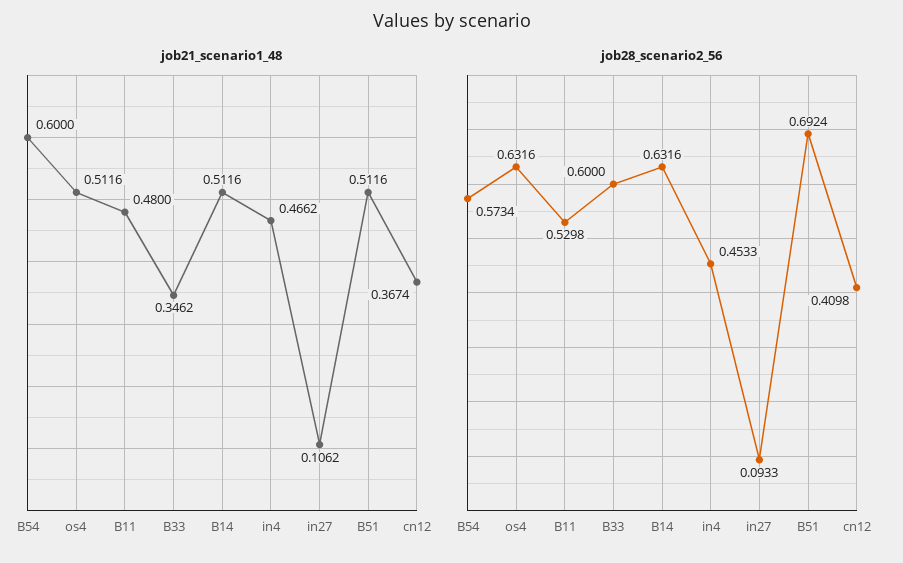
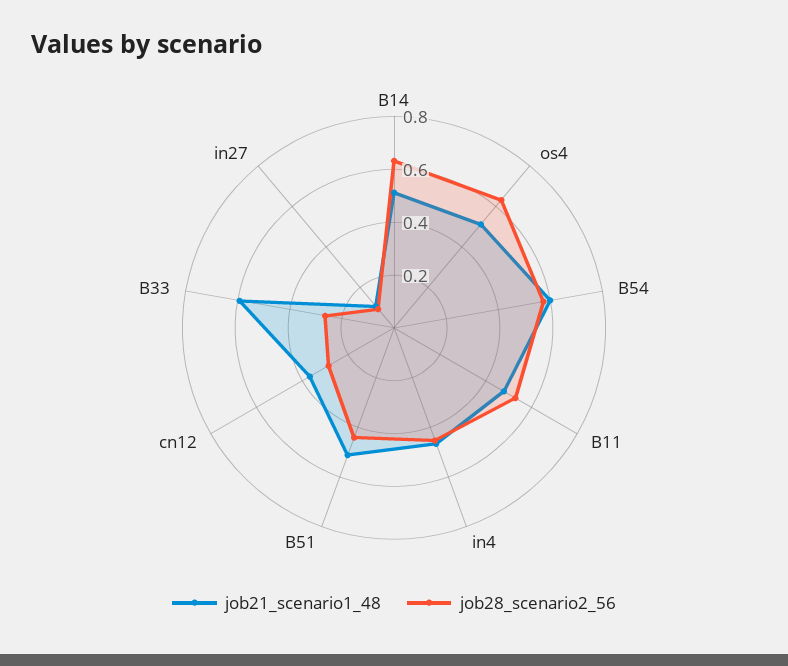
job21_scenario1_48, B33: 0.3462 -> 0.6
job28_scenario2_56, B33: 0.6 -> 0.25
job28_scenario2_56, B51: 0.6924 -> 0.45
job28_scenario2_56, cn12: 0.4098 -> 0.3

